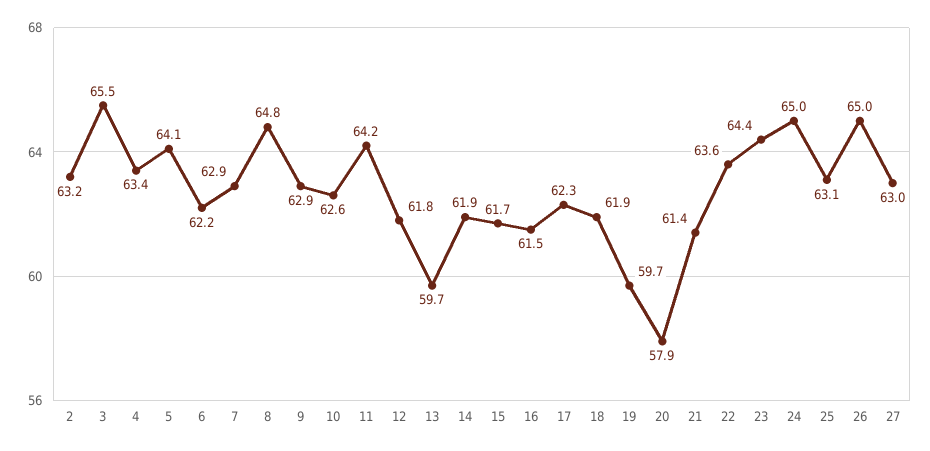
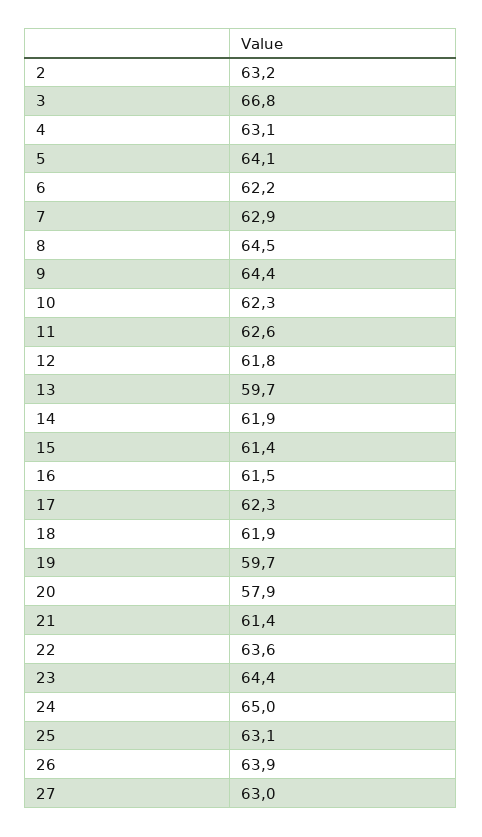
3: 65.5 -> 66.8
4: 63.4 -> 63.1
8: 64.8 -> 64.5
9: 62.9 -> 64.4
10: 62.6 -> 62.3
11: 64.2 -> 62.6
15: 61.7 -> 61.4
26: 65 -> 63.9

